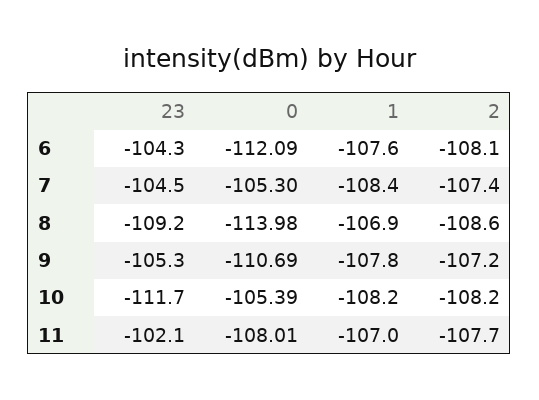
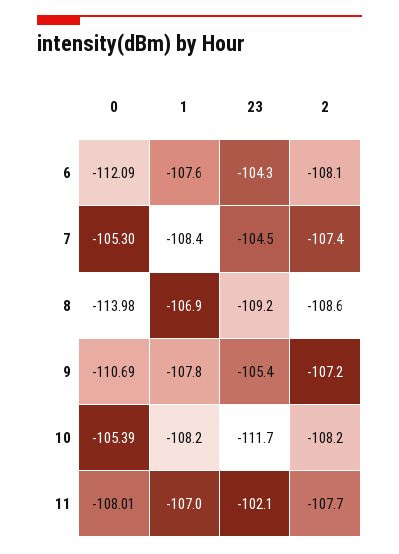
23, 9: -105.3 -> -105.4

